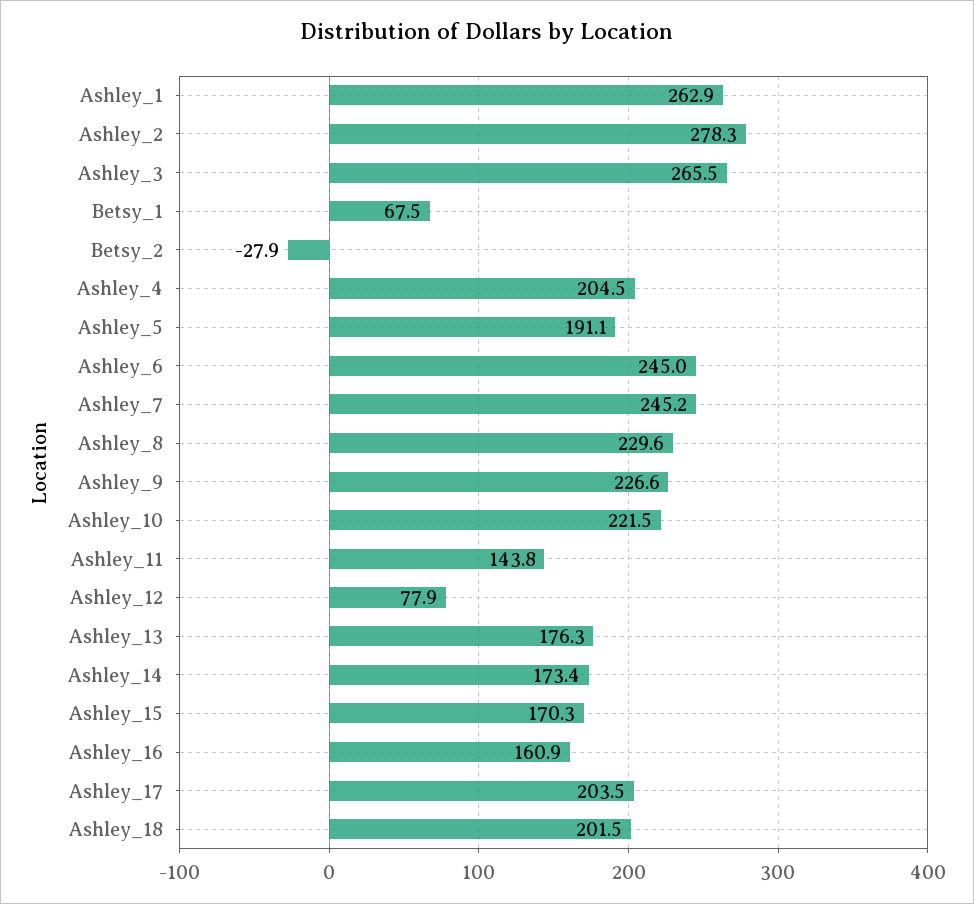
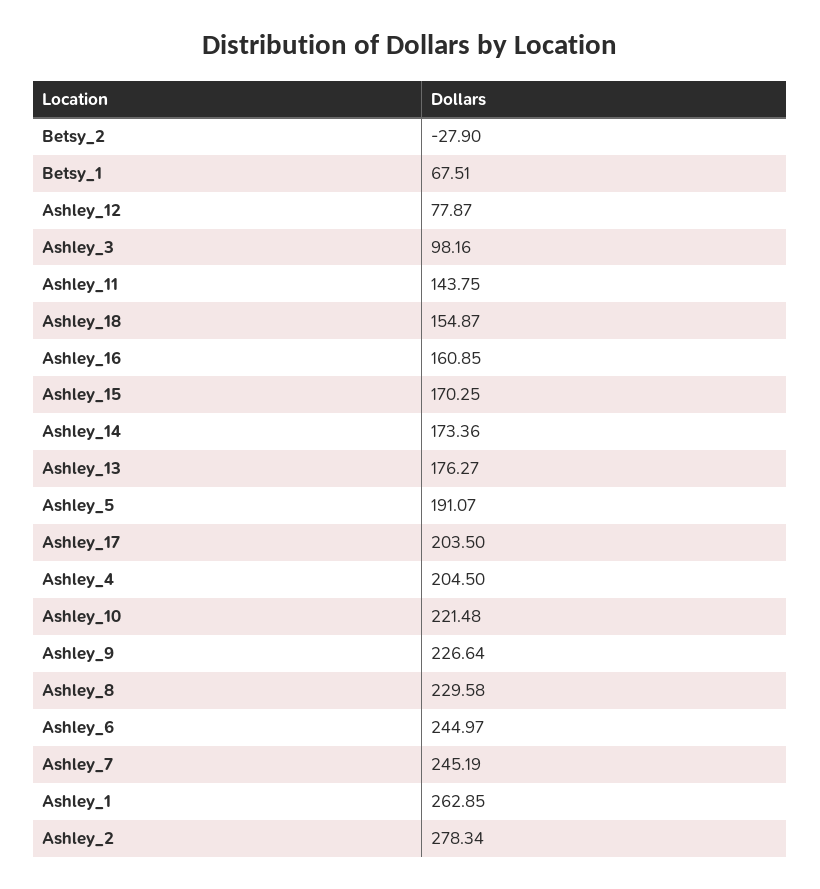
Ashley_3: 265.5 -> 98.16
Ashley_18: 201.5 -> 154.87

